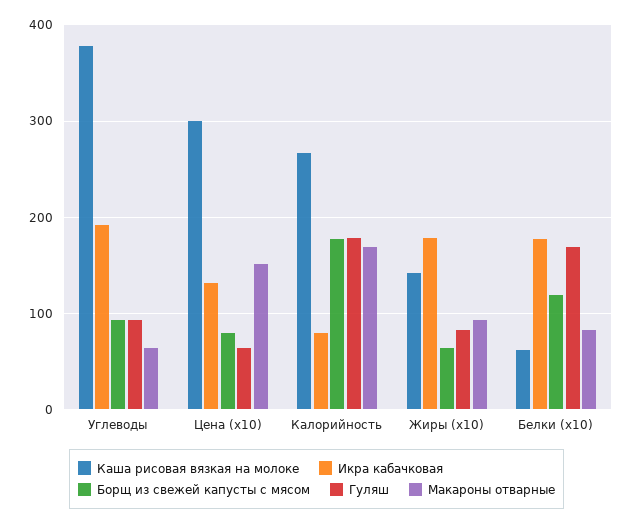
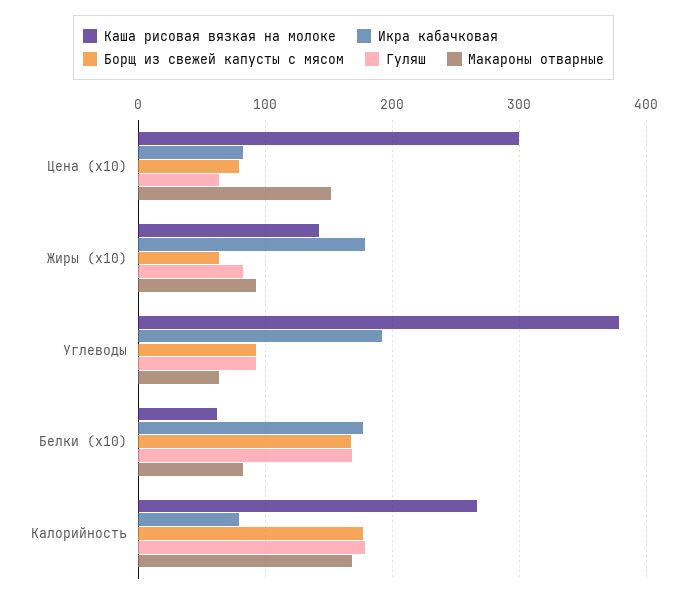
Икра кабачковая, Цена (x10): 130 -> 80
Борщ из свежей капусты с мясом, Белки (x10): 120 -> 170

